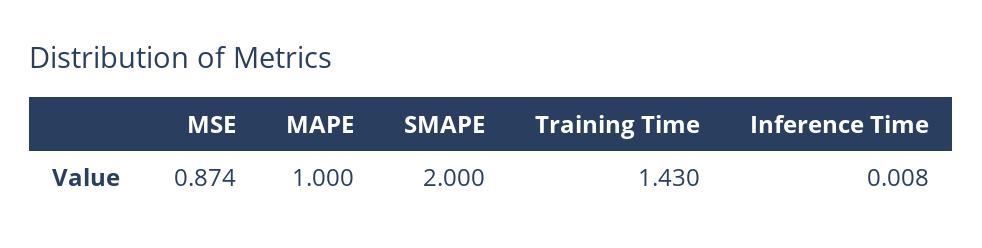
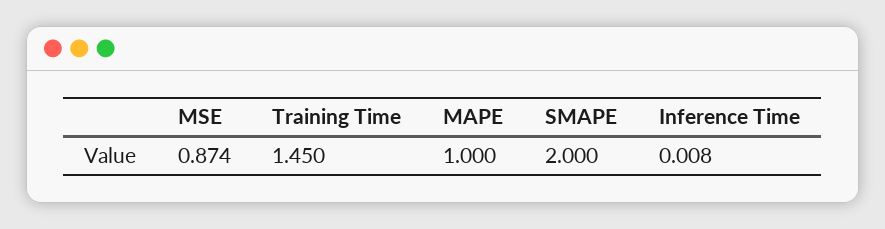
Training Time: 1.43 -> 1.45

